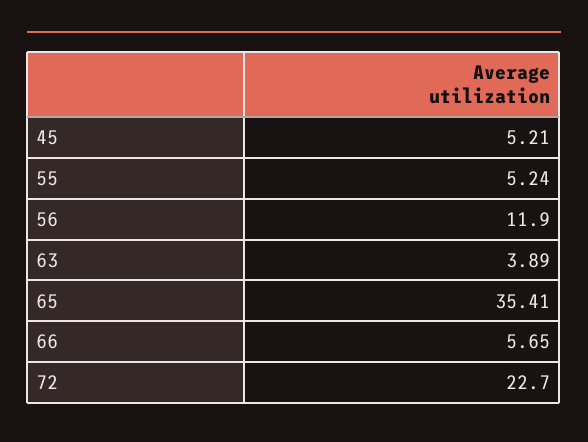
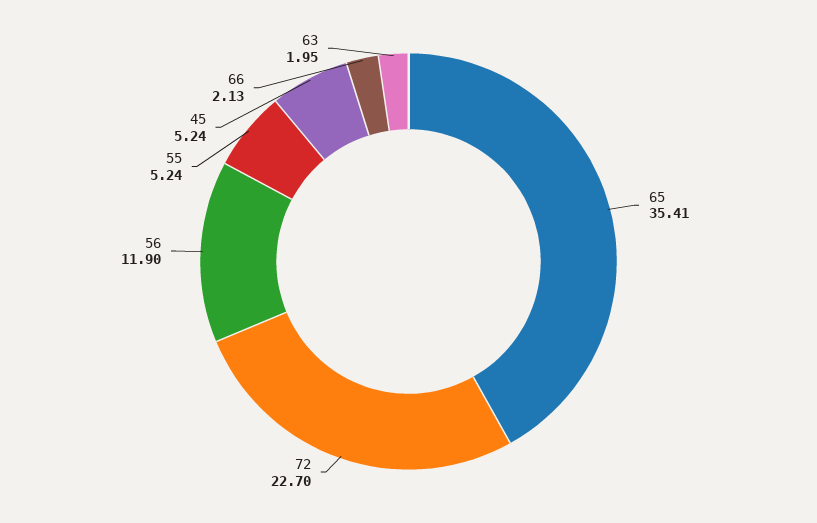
45: 5.21 -> 5.24
63: 3.89 -> 1.95
66: 5.65 -> 2.13

